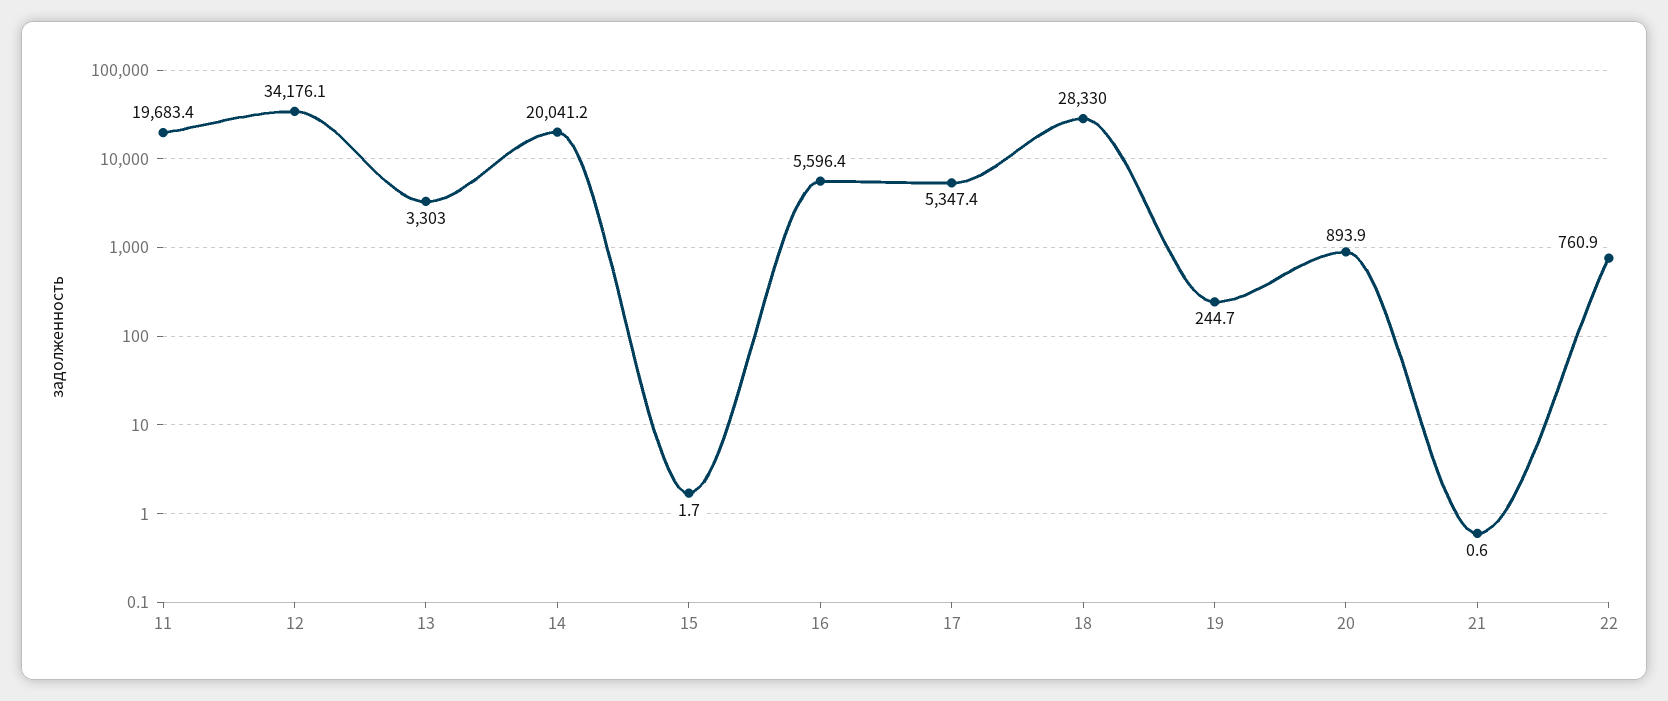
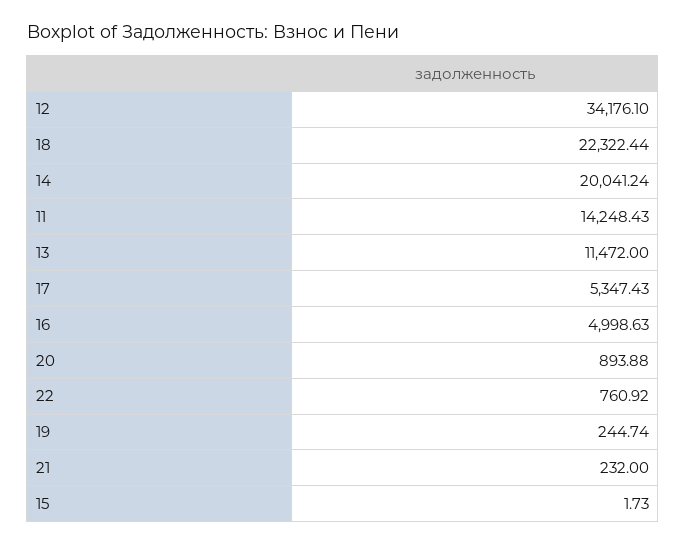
11: 19683.4 -> 14248.43
13: 3303 -> 11472
16: 5596.4 -> 4998.63
18: 28330 -> 22322.44
21: 0.6 -> 232

